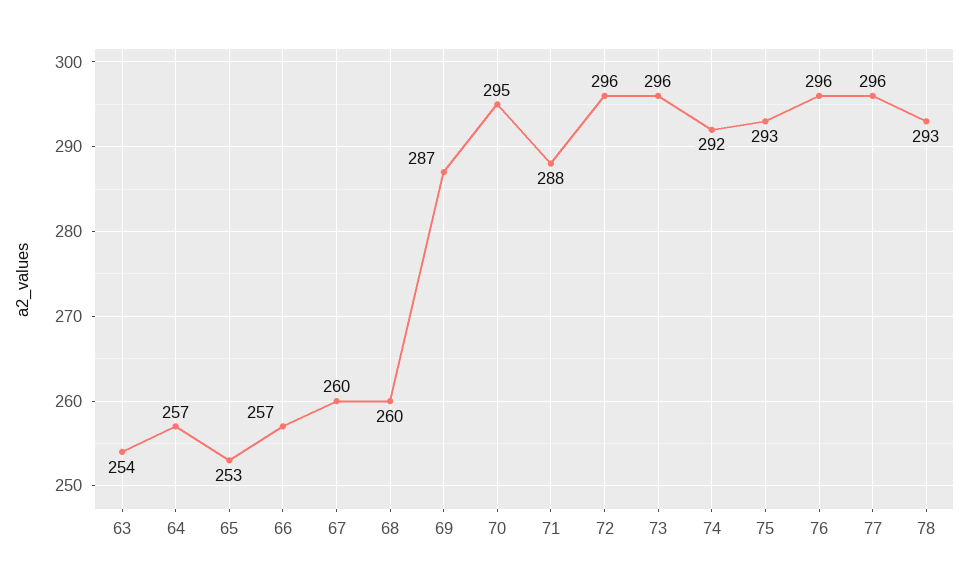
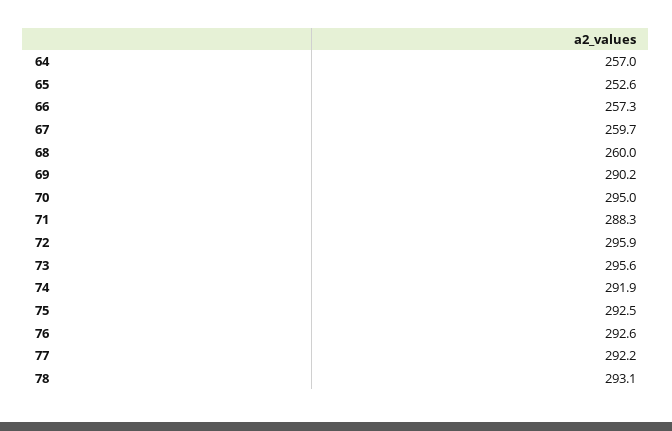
63: 254 -> none
69: 287 -> 290.2
76: 296 -> 292.6
77: 296 -> 292.2

